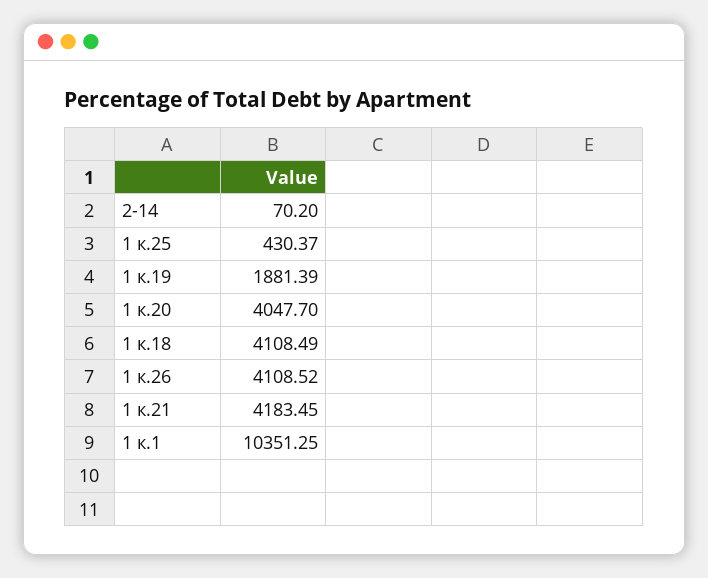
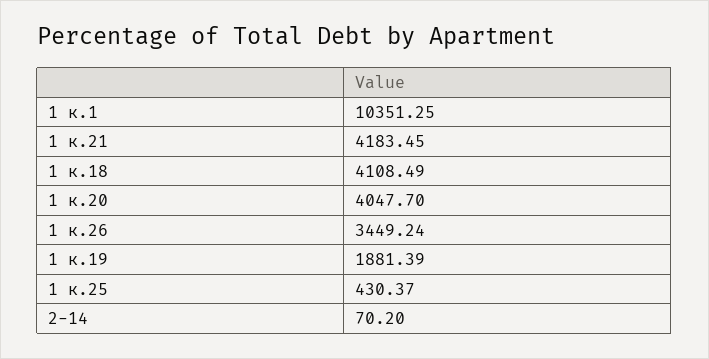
1 к.26: 4108.52 -> 3449.24

